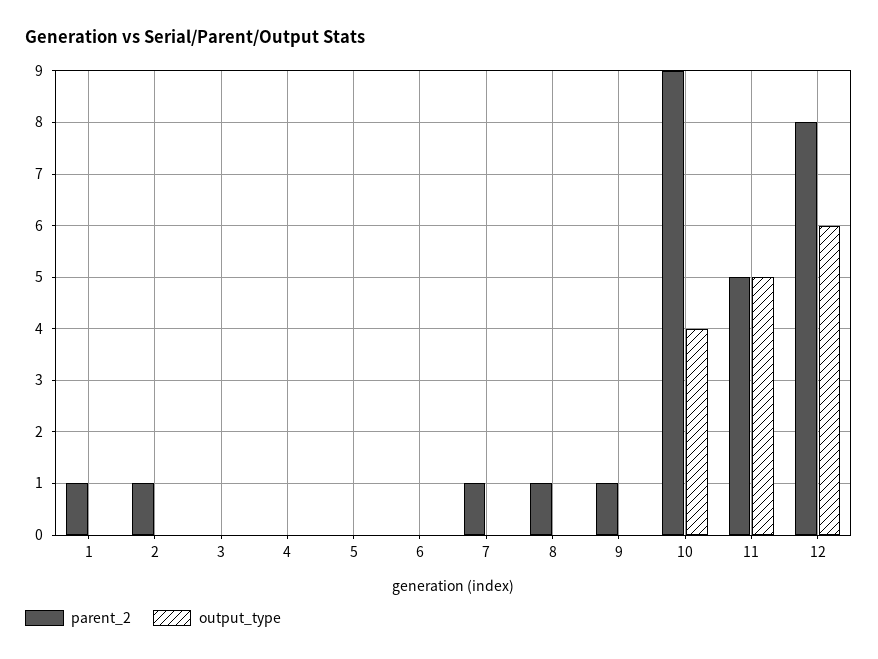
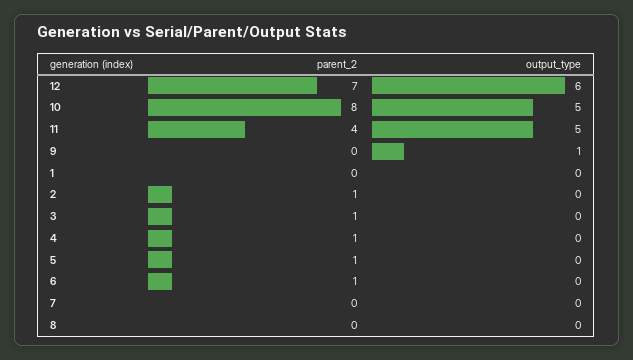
parent_2, 1: 1 -> 0
parent_2, 3: 0 -> 1
parent_2, 4: 0 -> 1
parent_2, 5: 0 -> 1
parent_2, 6: 0 -> 1
parent_2, 7: 1 -> 0
parent_2, 8: 1 -> 0
parent_2, 9: 1 -> 0
output_type, 9: 0 -> 1
parent_2, 10: 9 -> 8
output_type, 10: 4 -> 5
parent_2, 11: 5 -> 4
parent_2, 12: 8 -> 7

